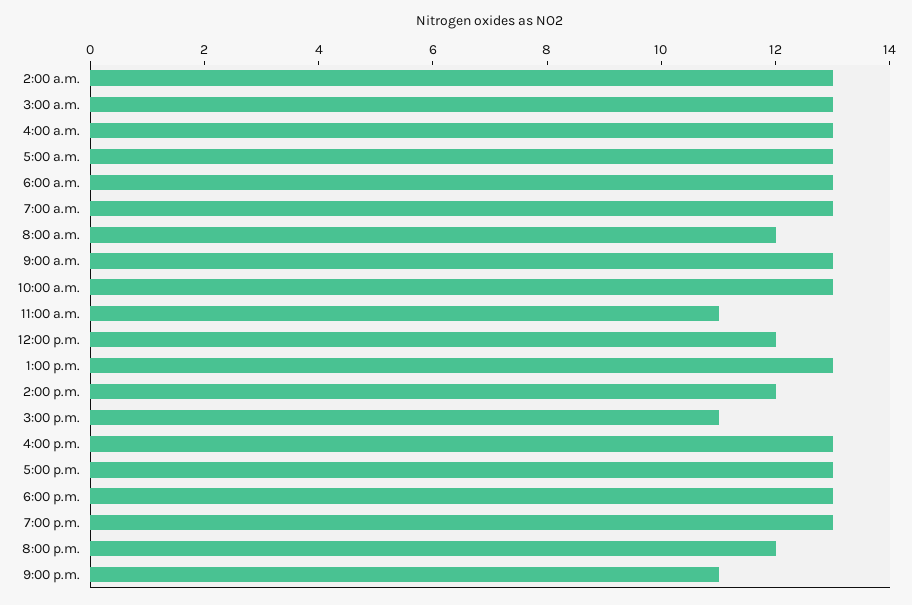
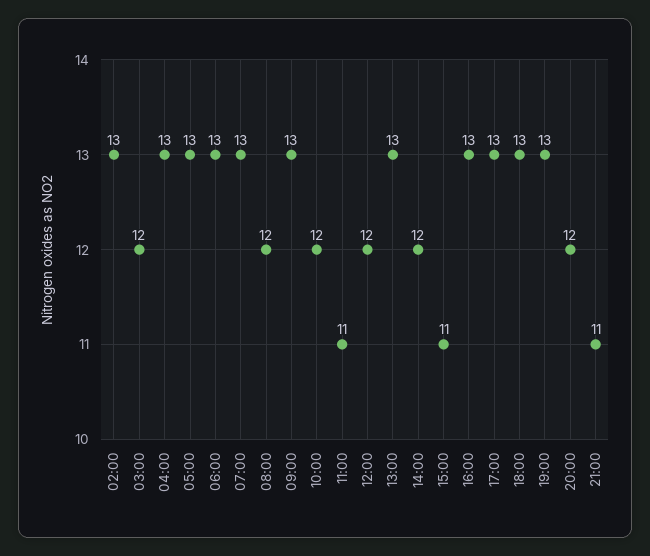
3:00 a.m.: 13 -> 12
10:00 a.m.: 13 -> 12

